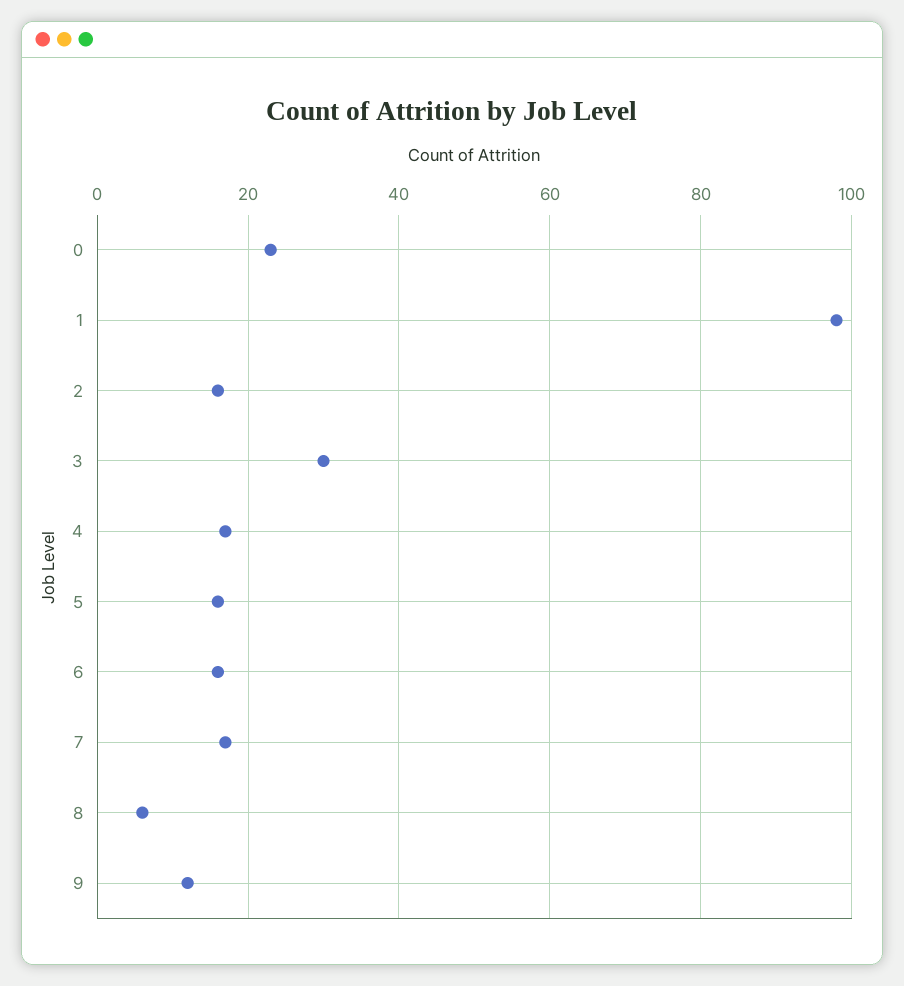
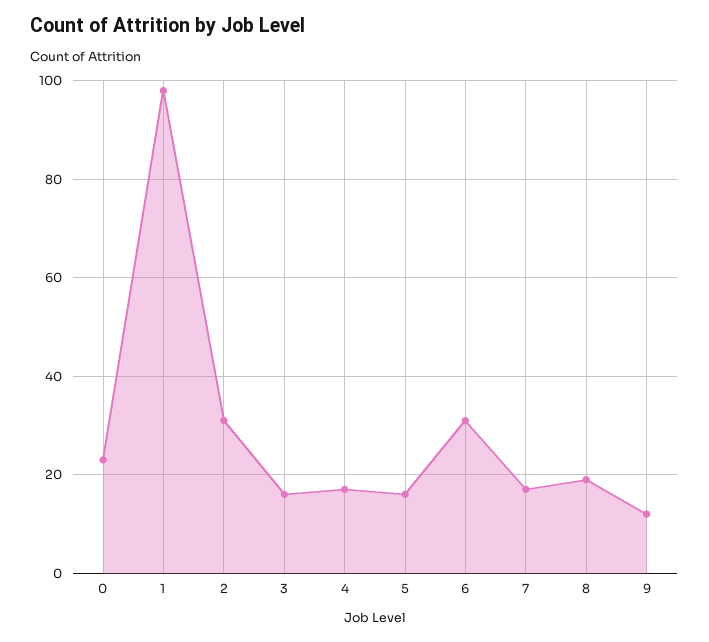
2: 15 -> 30
3: 30 -> 15
6: 15 -> 30
8: 5 -> 20

